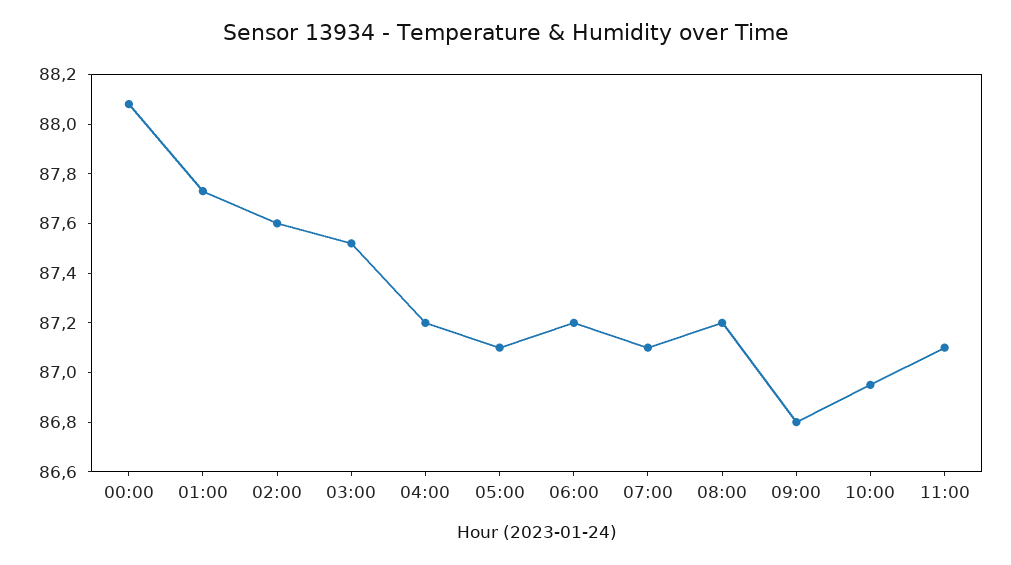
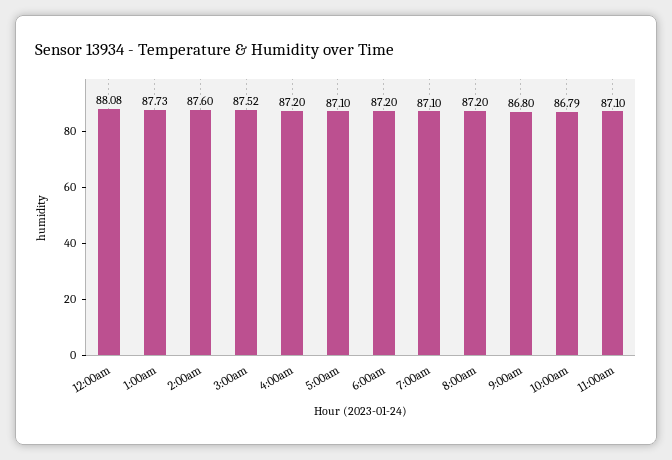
10:00: 86.95 -> 86.79

